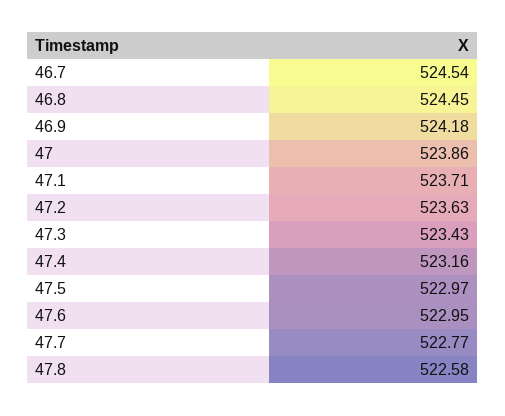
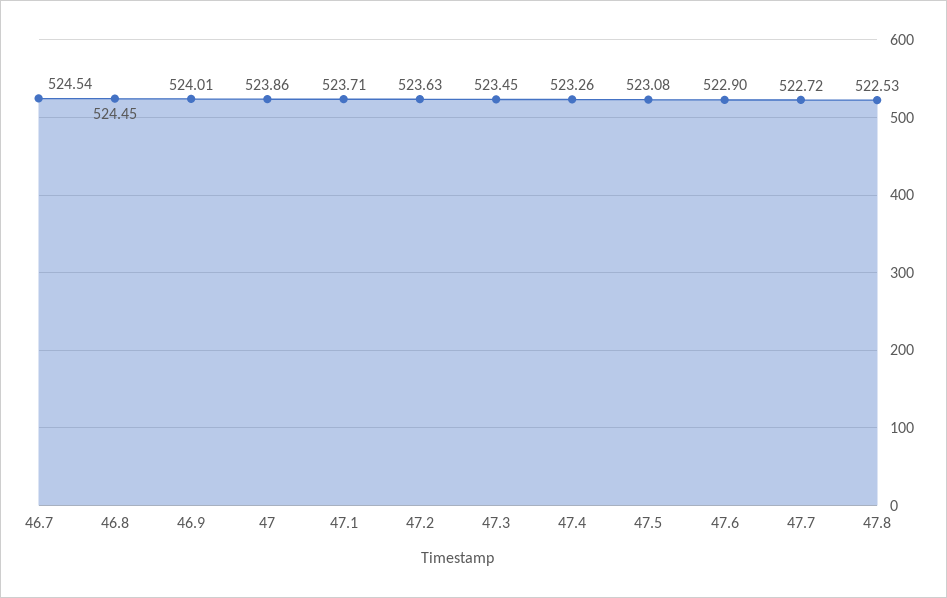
46.9: 524.18 -> 524.01
47.3: 523.43 -> 523.45
47.4: 523.16 -> 523.26
47.5: 522.97 -> 523.08
47.6: 522.95 -> 522.9
47.7: 522.77 -> 522.72
47.8: 522.58 -> 522.53

